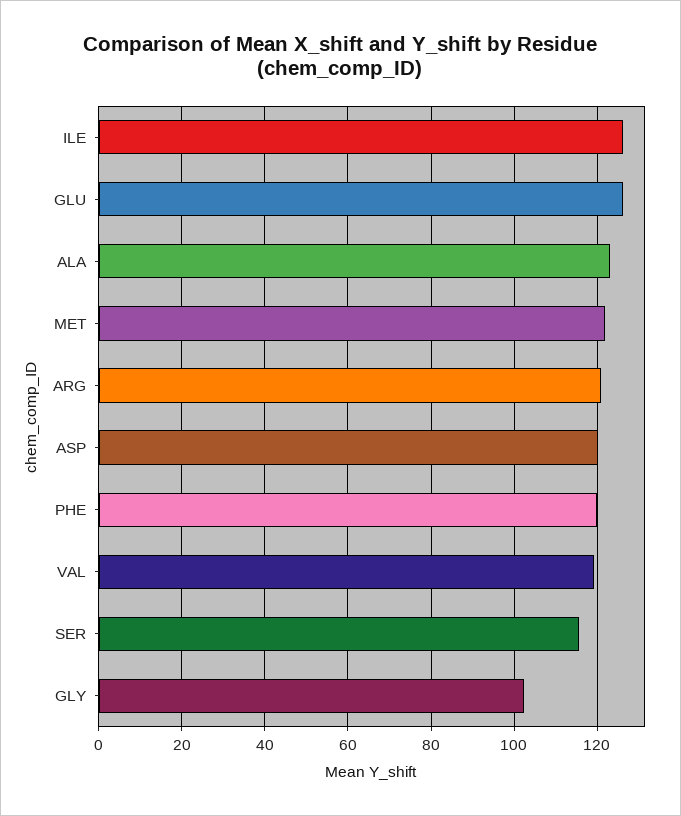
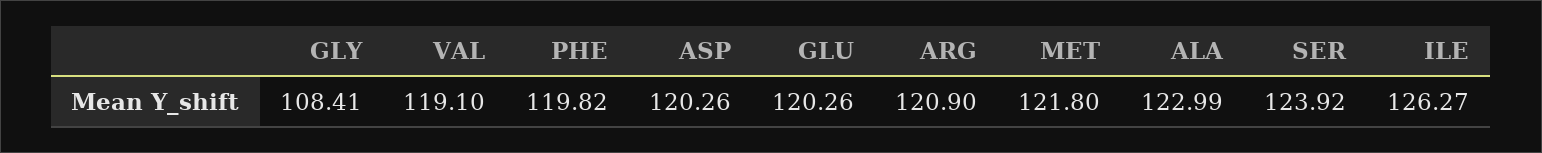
GLU: 126 -> 120.26
SER: 116 -> 123.92
GLY: 102 -> 108.41

